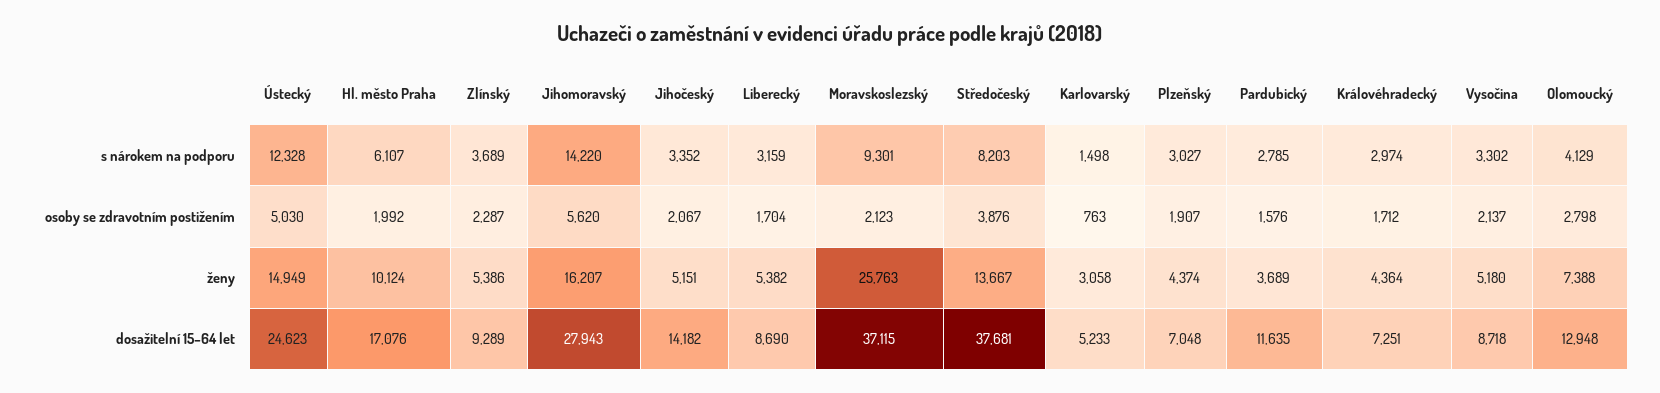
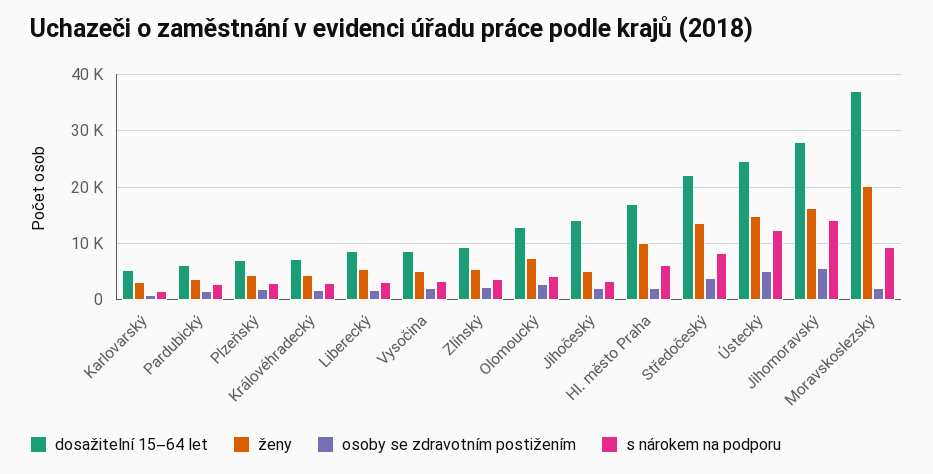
ženy, Moravskoslezský: 25763 -> 20000
dosažitelní 15–64 let, Středočeský: 37681 -> 22000
dosažitelní 15–64 let, Pardubický: 11635 -> 6000

